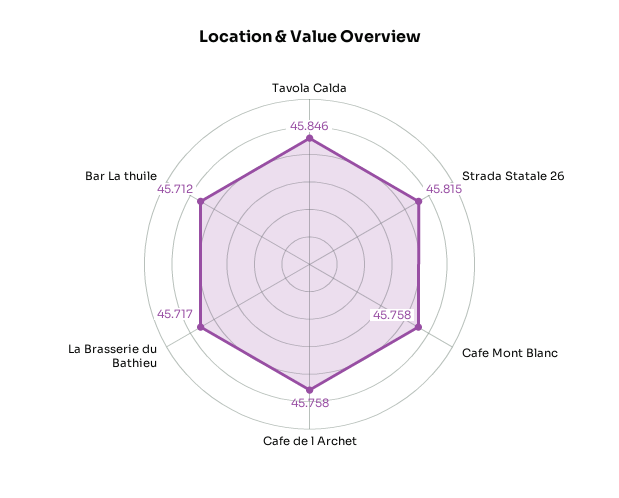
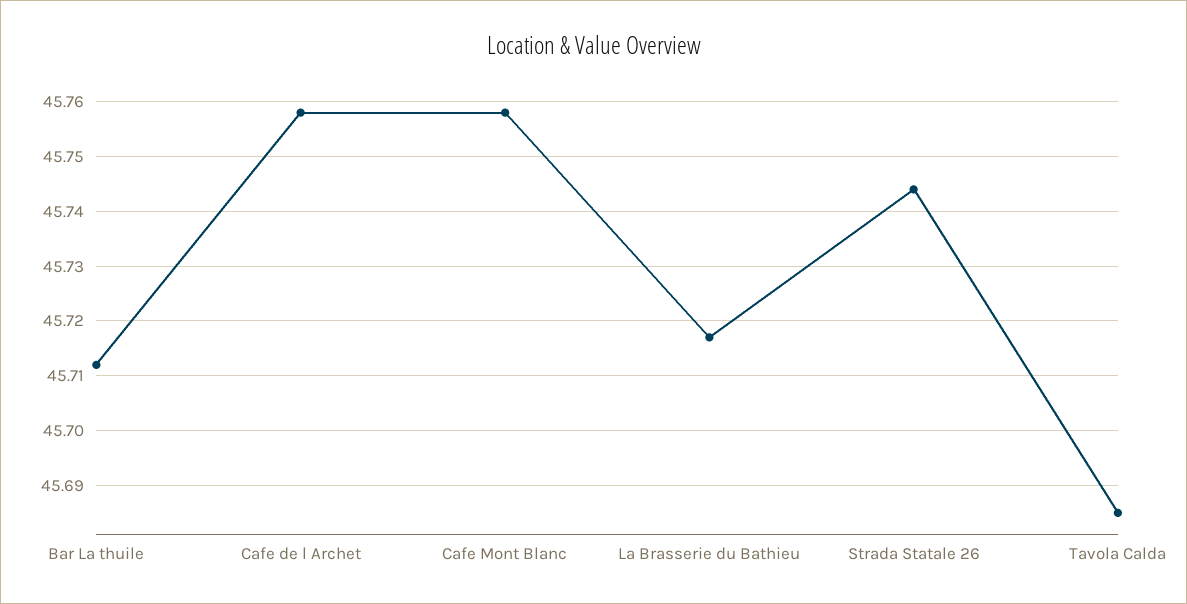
Tavola Calda: 45.846 -> 45.685
Strada Statale 26: 45.815 -> 45.745

